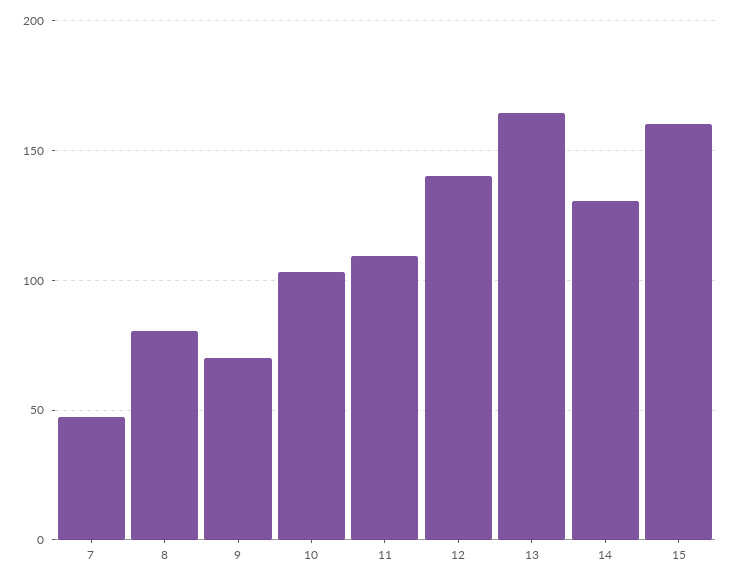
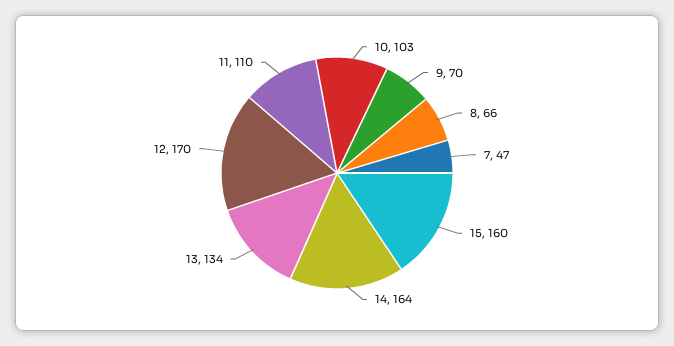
8: 80 -> 66
12: 140 -> 170
13: 165 -> 134
14: 130 -> 164

